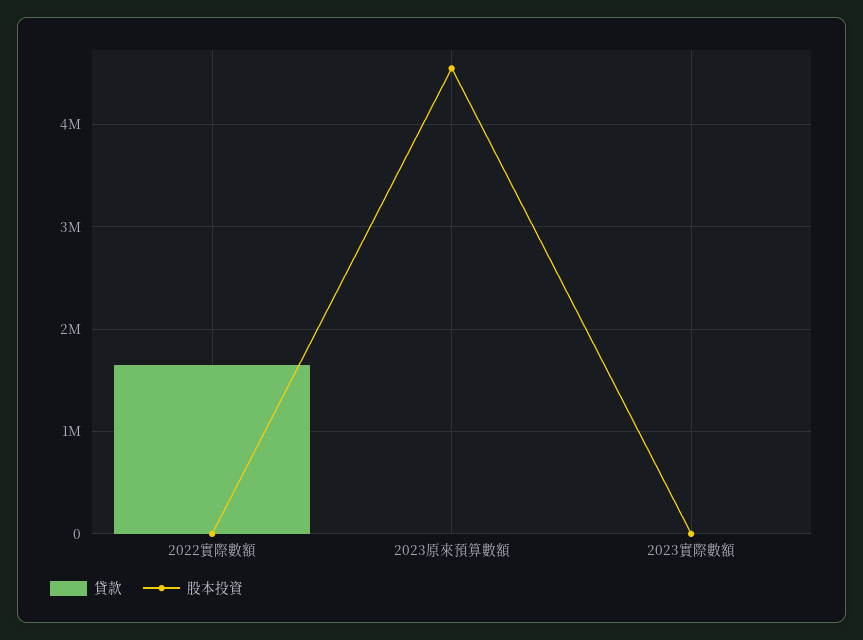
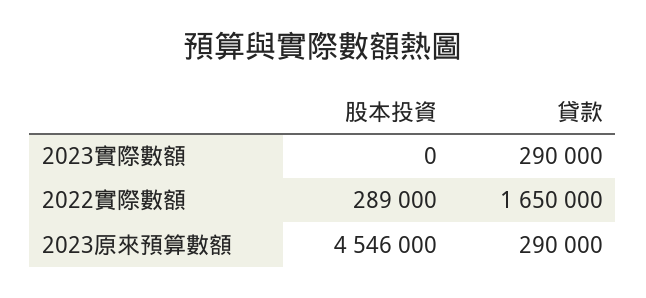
股本投資, 2022實際數額: 0 -> 289000
貸款, 2023原來預算數額: 0 -> 290000
貸款, 2023實際數額: 0 -> 290000

